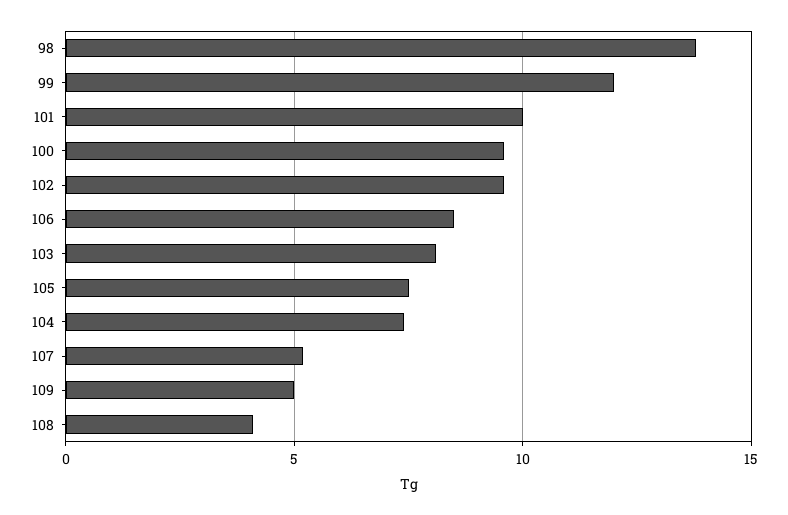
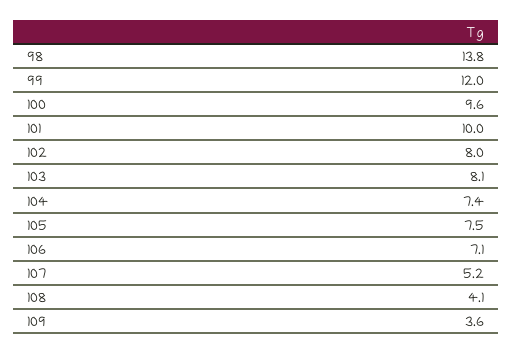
102: 9.5 -> 8
106: 8.5 -> 7.1
109: 5 -> 3.6

